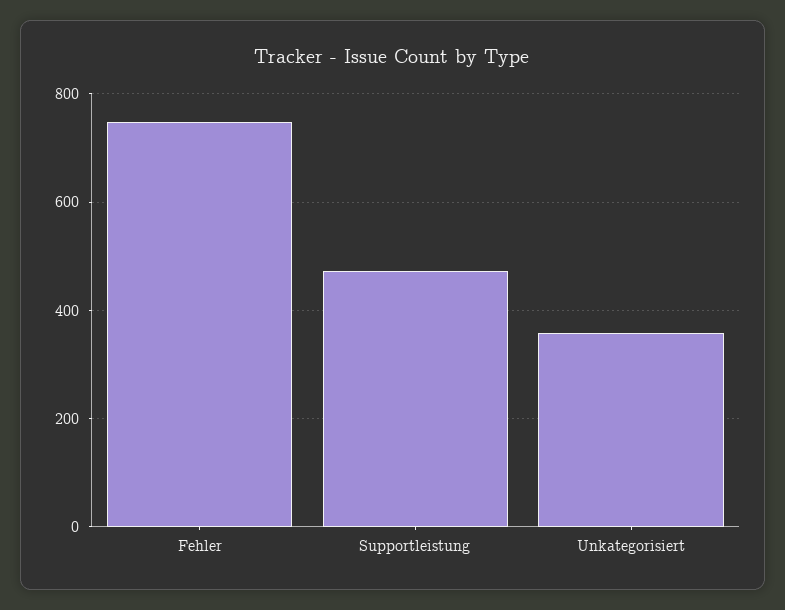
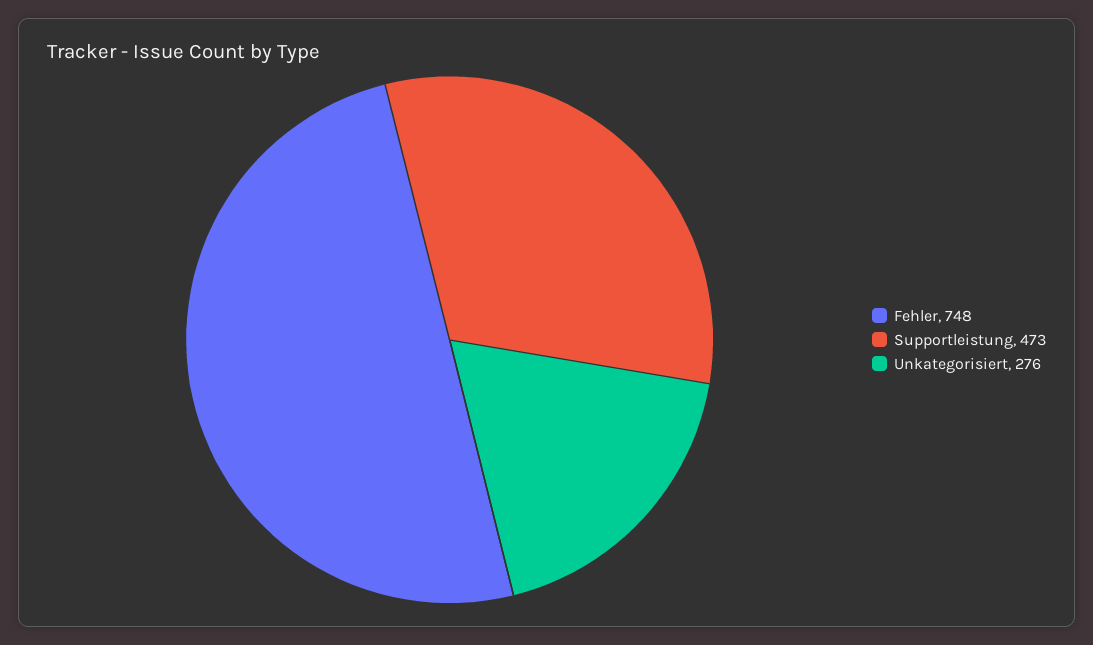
Unkategorisiert: 360 -> 276

